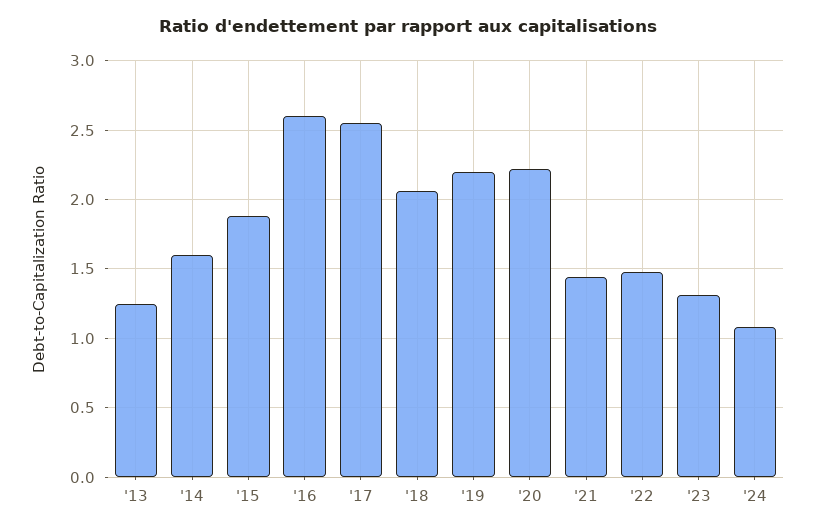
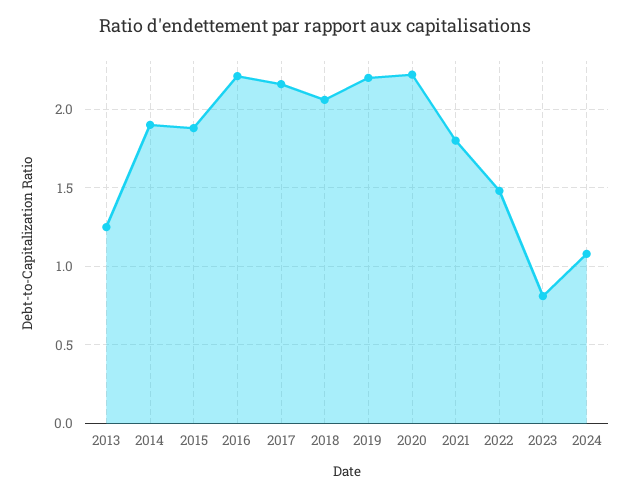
'14: 1.6 -> 1.9
'16: 2.6 -> 2.2
'17: 2.55 -> 2.15
'21: 1.45 -> 1.8
'23: 1.3 -> 0.8

